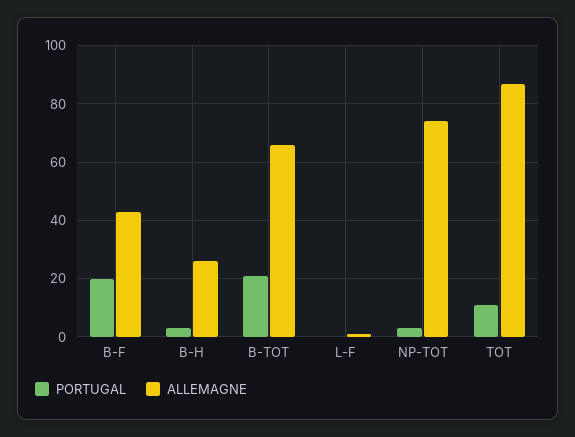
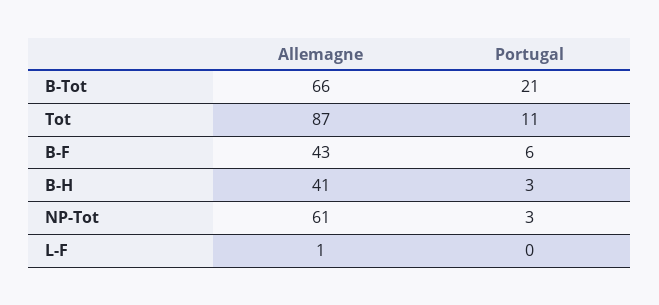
PORTUGAL, B-F: 20 -> 6
ALLEMAGNE, B-H: 25 -> 41
ALLEMAGNE, NP-TOT: 75 -> 61

